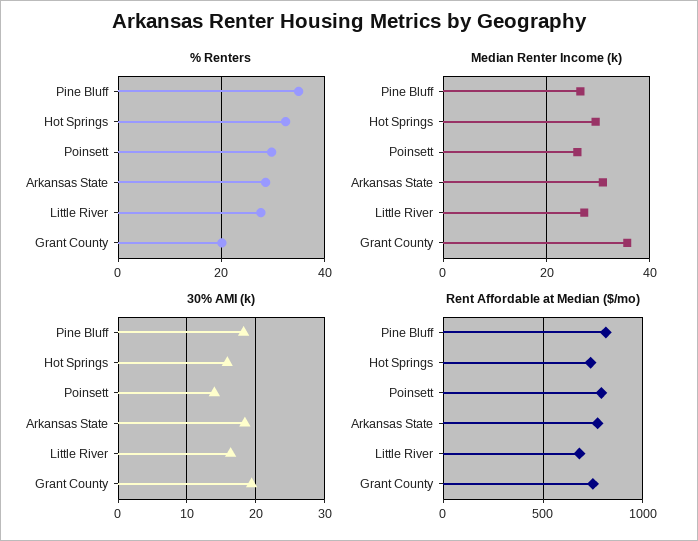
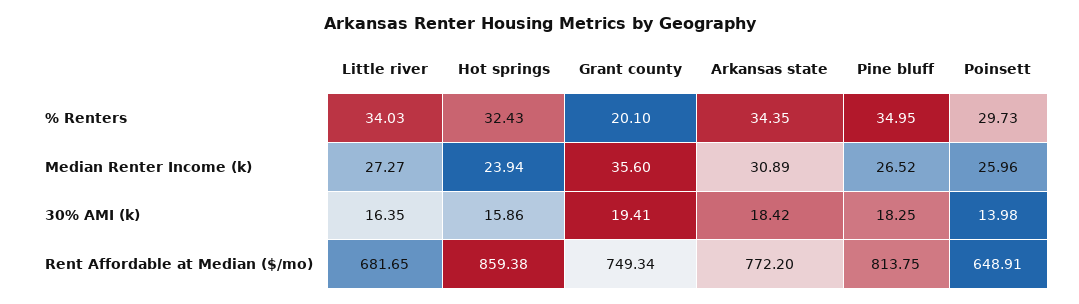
% Renters, Arkansas State: 28 -> 34.35
% Renters, Little River: 28 -> 34.03
Median Renter Income (k), Hot Springs: 30 -> 23.94
Rent Affordable at Median ($/mo), Hot Springs: 750 -> 859.38
Rent Affordable at Median ($/mo), Poinsett: 800 -> 648.91

